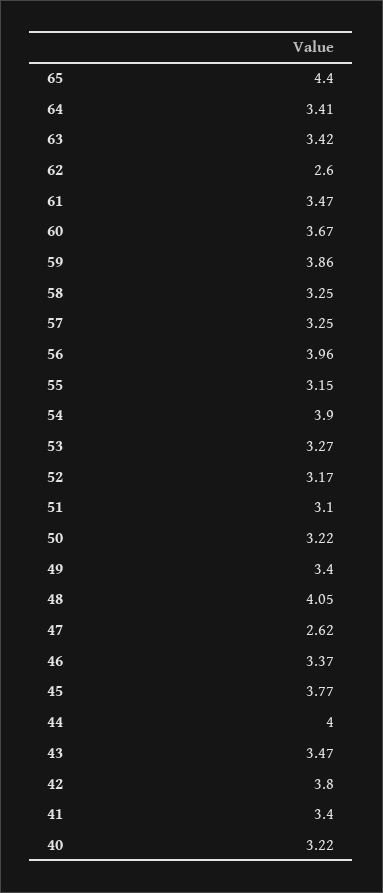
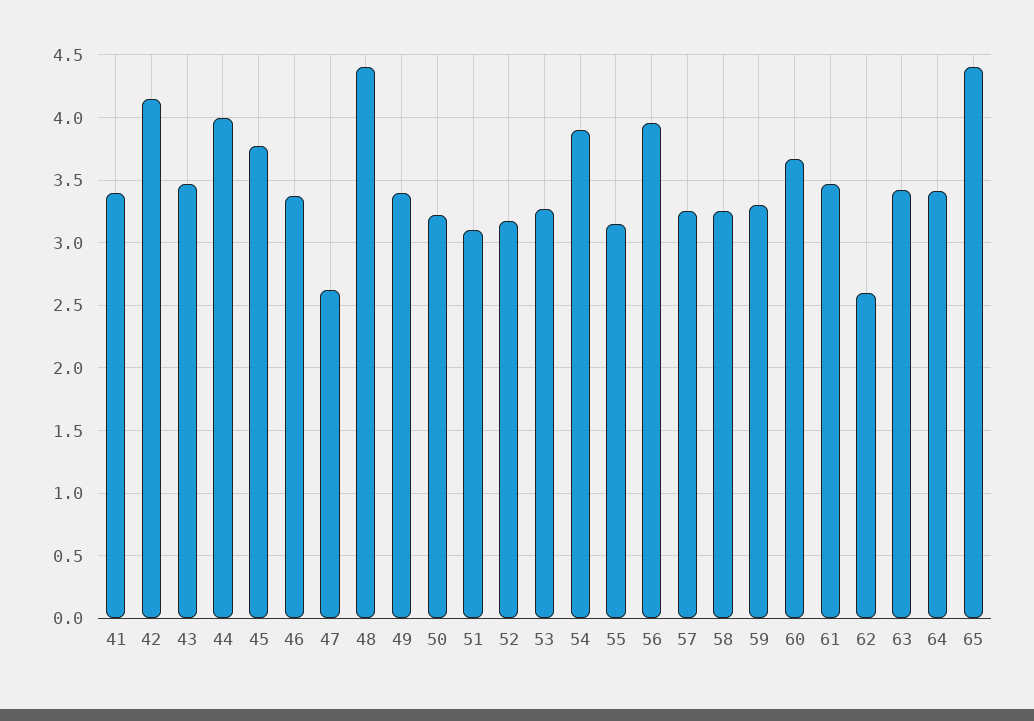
59: 3.86 -> 3.3
48: 4.05 -> 4.4
42: 3.8 -> 4.15
40: 3.22 -> none

